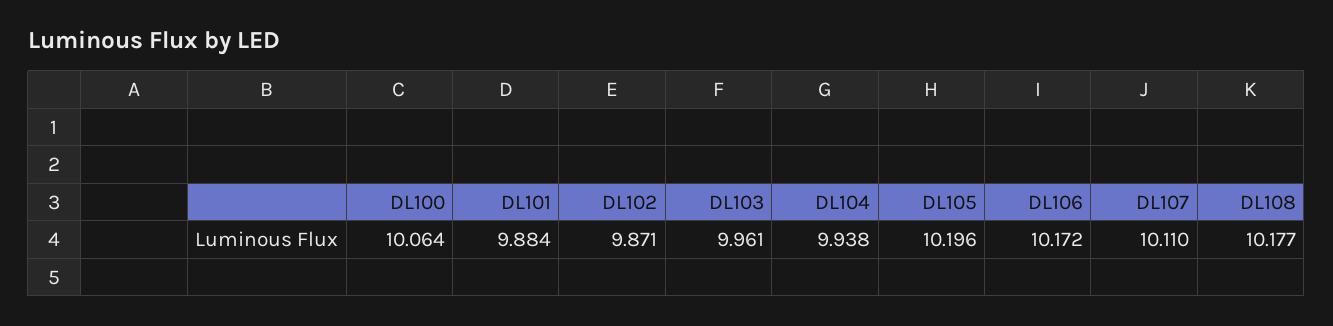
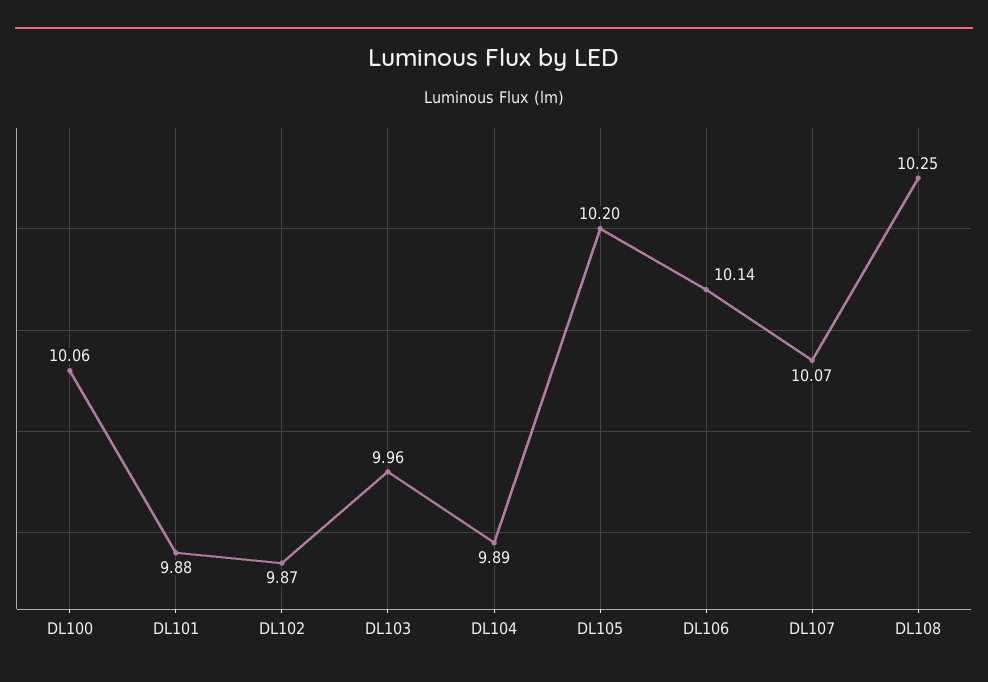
DL104: 9.938 -> 9.89
DL106: 10.172 -> 10.14
DL107: 10.11 -> 10.07
DL108: 10.177 -> 10.25

